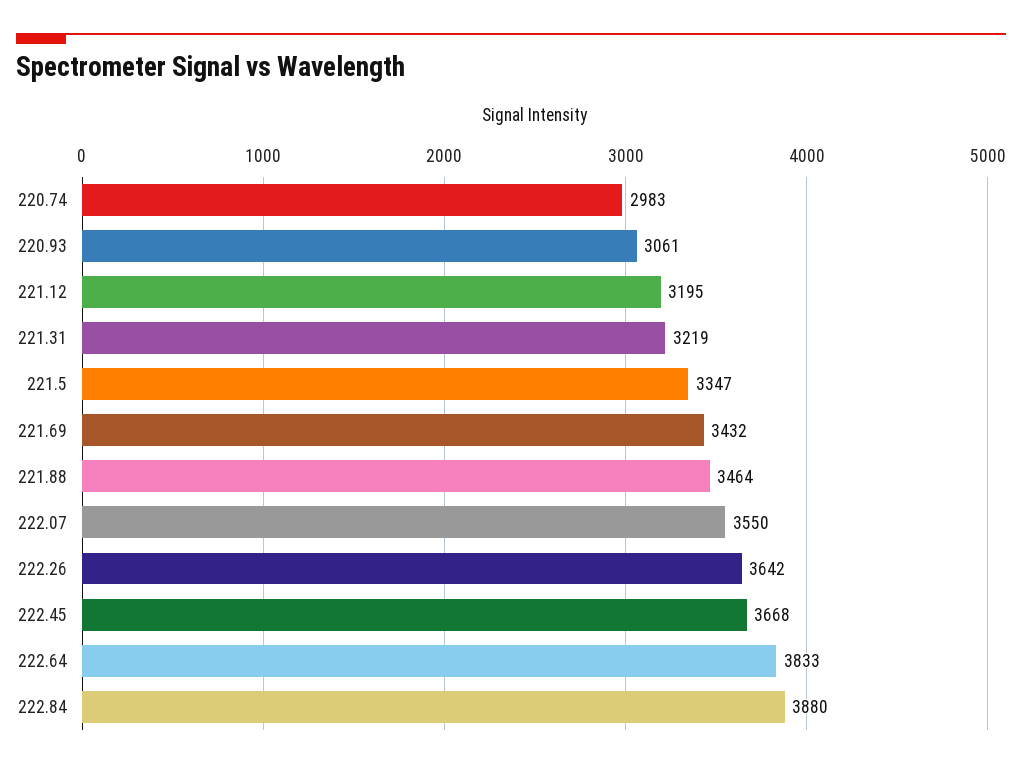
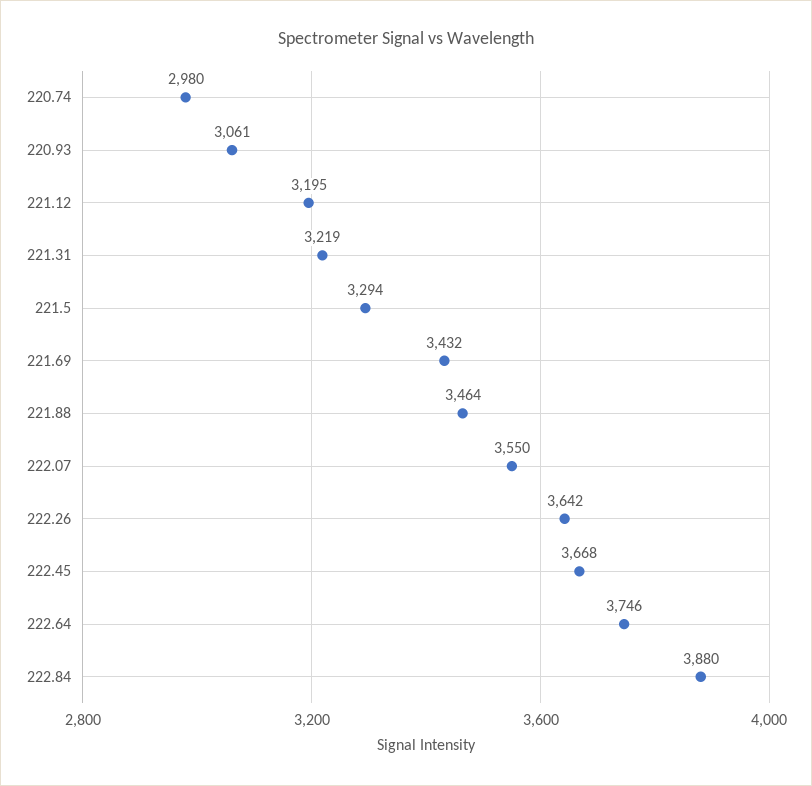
220.74: 2983 -> 2980
221.5: 3347 -> 3294
222.64: 3833 -> 3746

